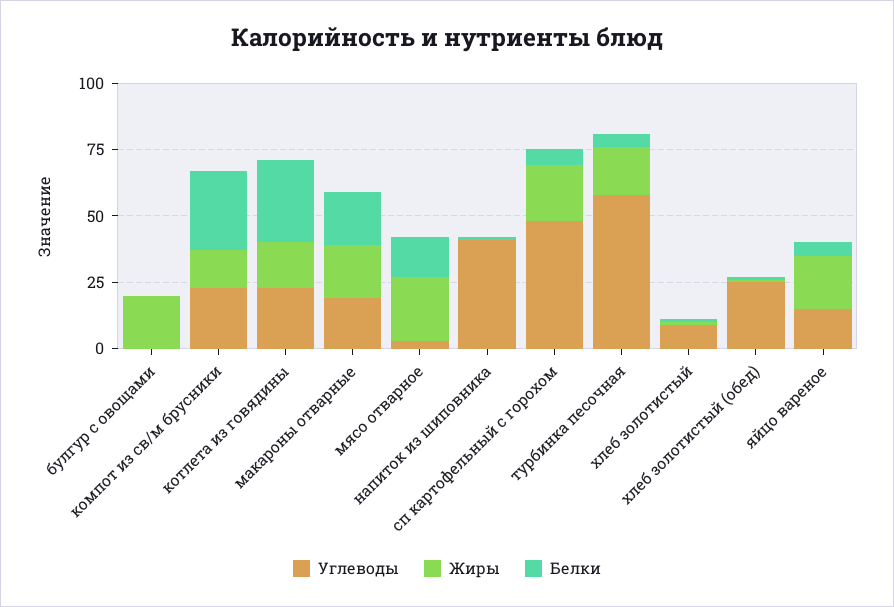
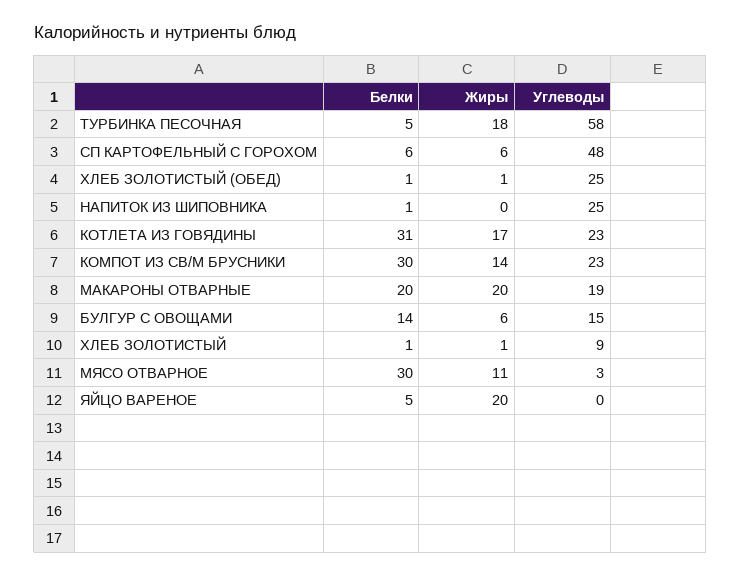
Углеводы, булгур с овощами: 0 -> 15
Жиры, булгур с овощами: 20 -> 6
Белки, булгур с овощами: 0 -> 14
Жиры, мясо отварное: 25 -> 11
Белки, мясо отварное: 15 -> 30
Углеводы, напиток из шиповника: 40 -> 25
Жиры, сп картофельный с горохом: 20 -> 6
Углеводы, яйцо вареное: 15 -> 0

